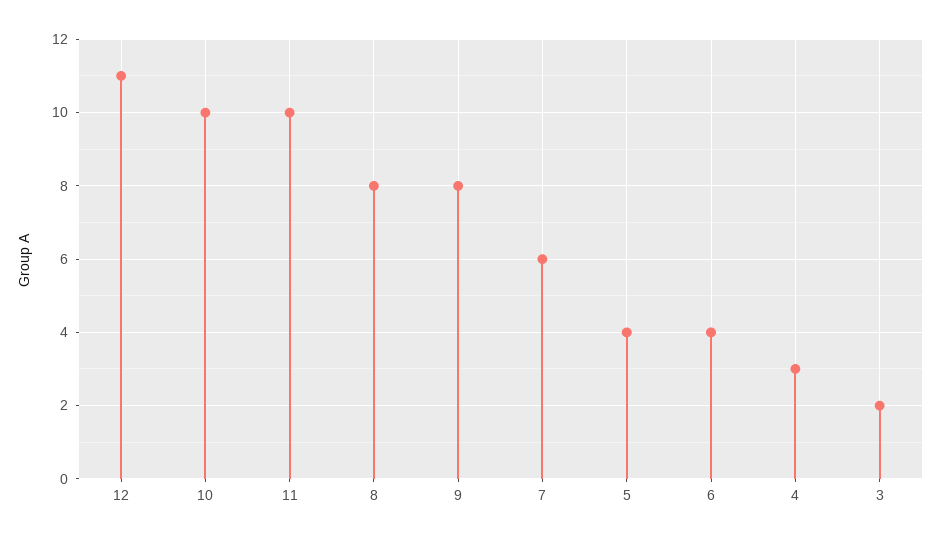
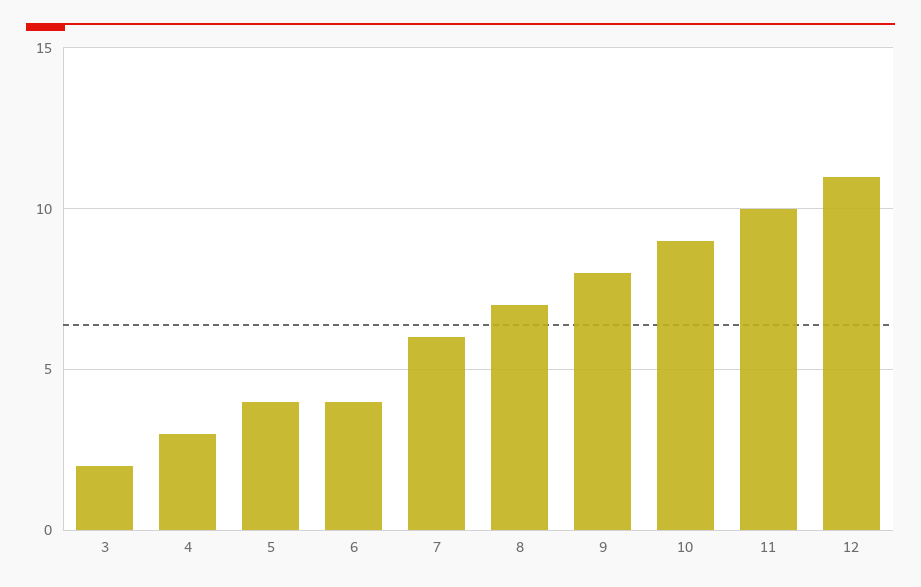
10: 10 -> 9
8: 8 -> 7

